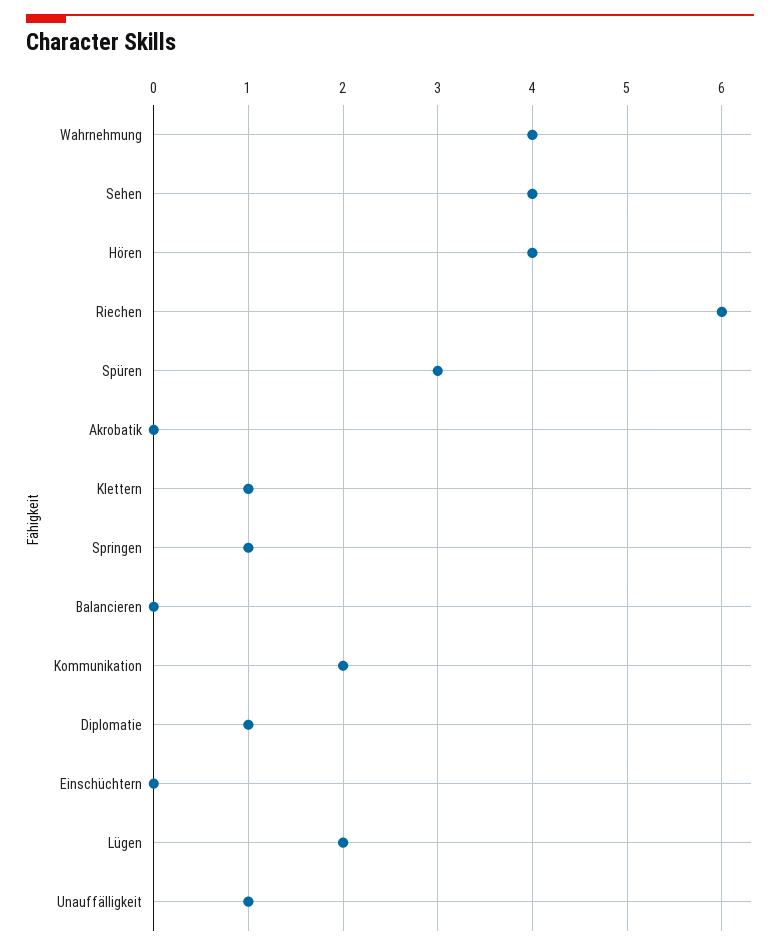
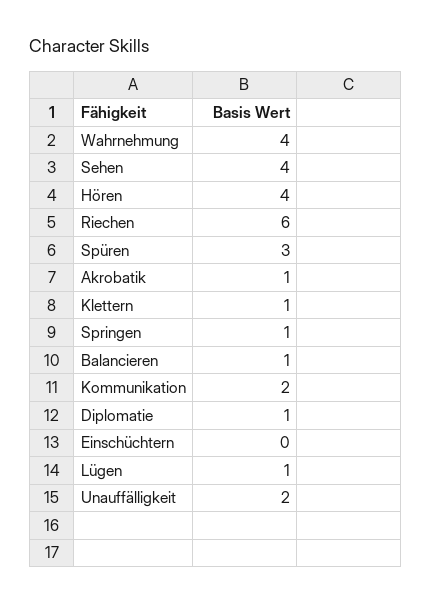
Akrobatik: 0 -> 1
Balancieren: 0 -> 1
Lügen: 2 -> 1
Unauffälligkeit: 1 -> 2

